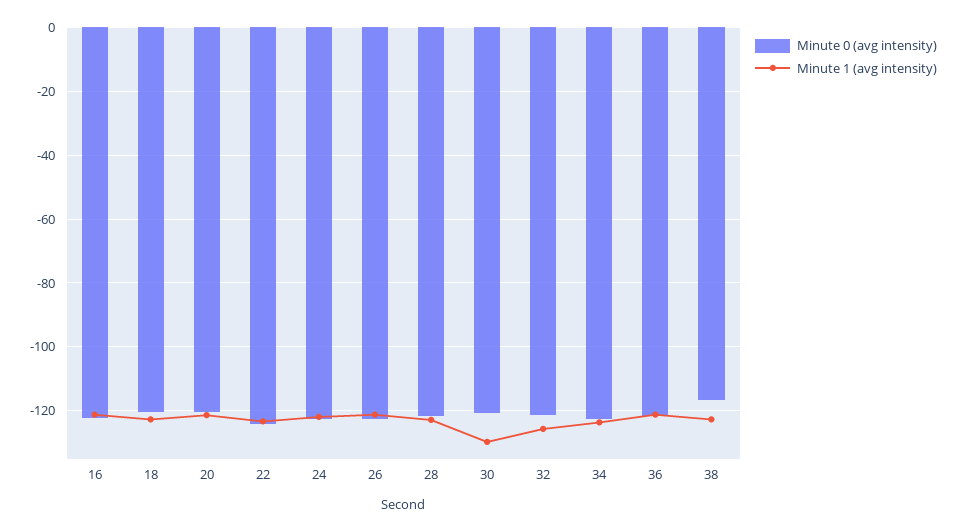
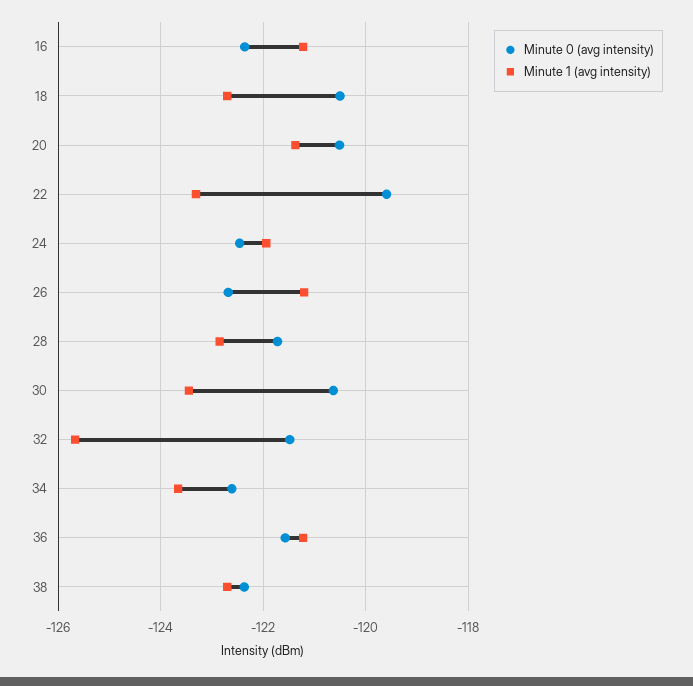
Minute 0 (avg intensity), 22: -124 -> -119.6
Minute 1 (avg intensity), 30: -130 -> -123.4
Minute 0 (avg intensity), 38: -116 -> -122.4

